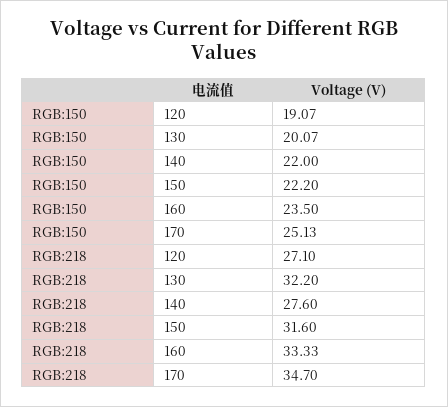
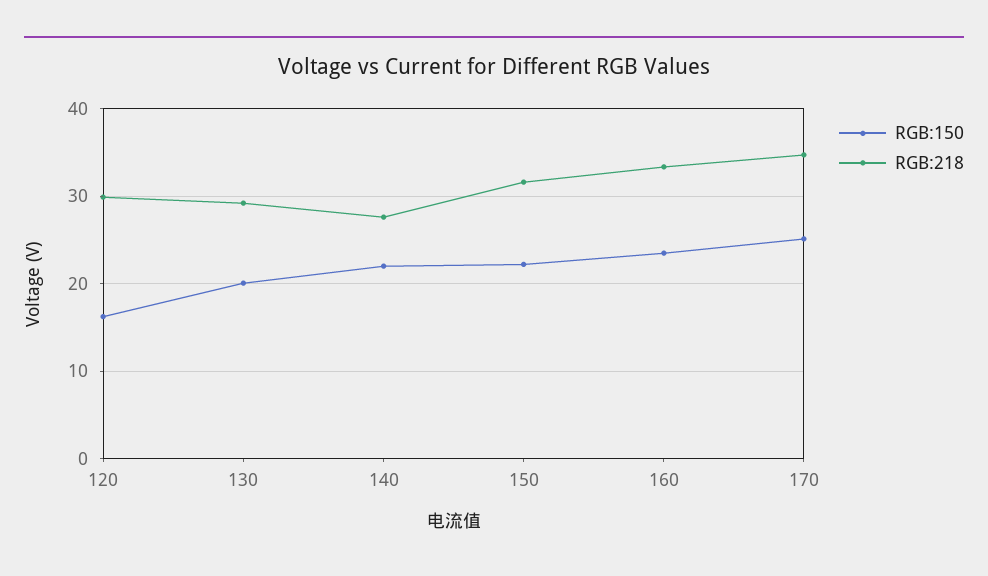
RGB:150, 120: 19.07 -> 16
RGB:218, 120: 27.1 -> 30
RGB:218, 130: 32.2 -> 29

